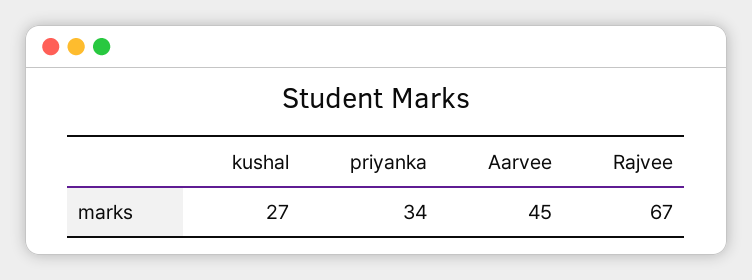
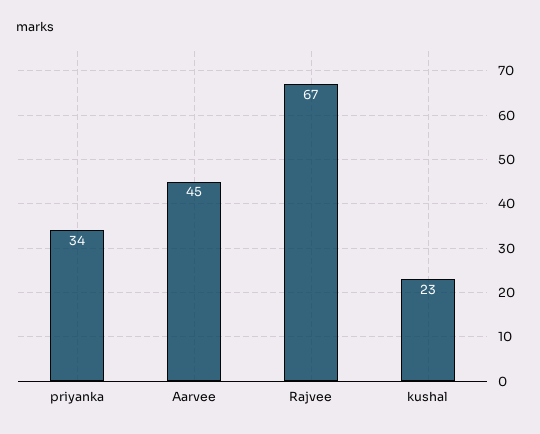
kushal: 27 -> 23

